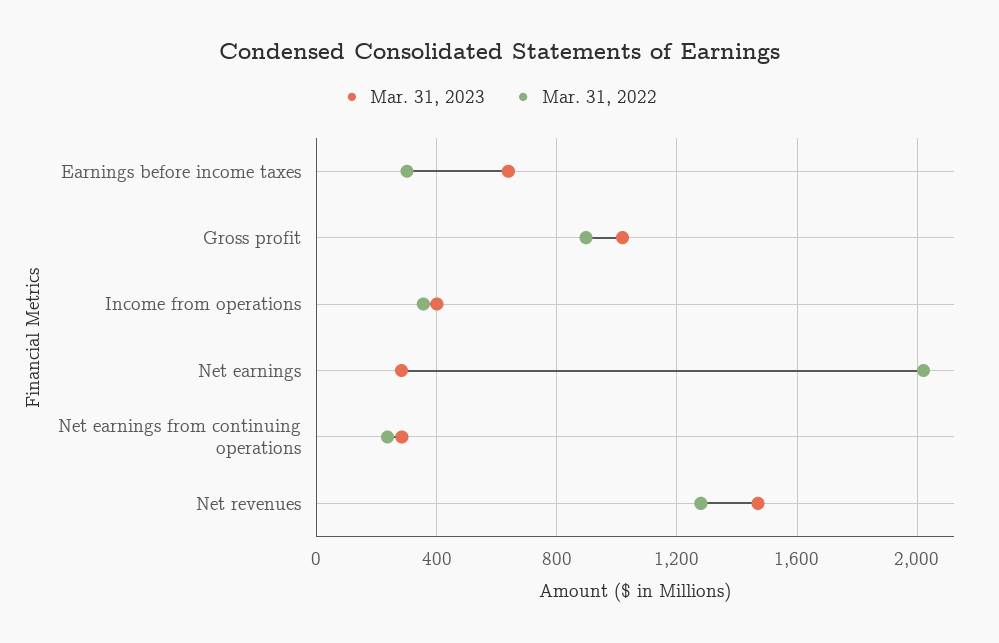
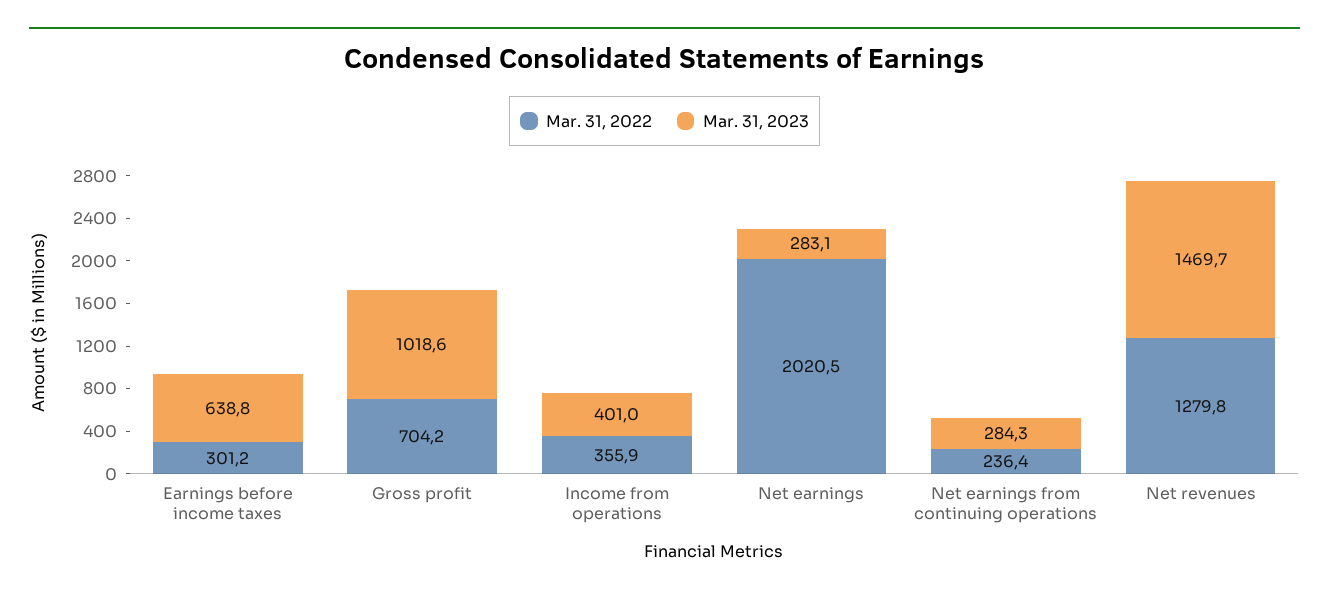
Mar. 31, 2022, Gross profit: 900 -> 704.2

